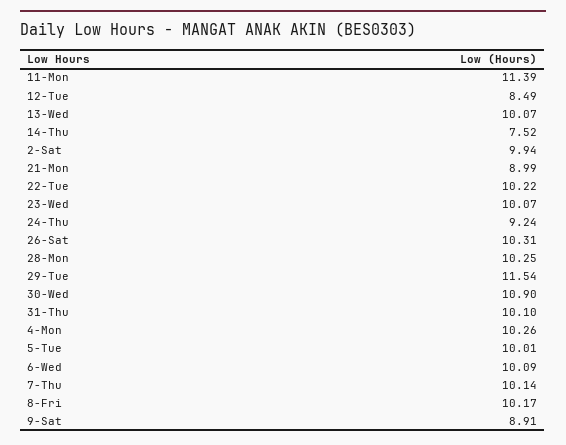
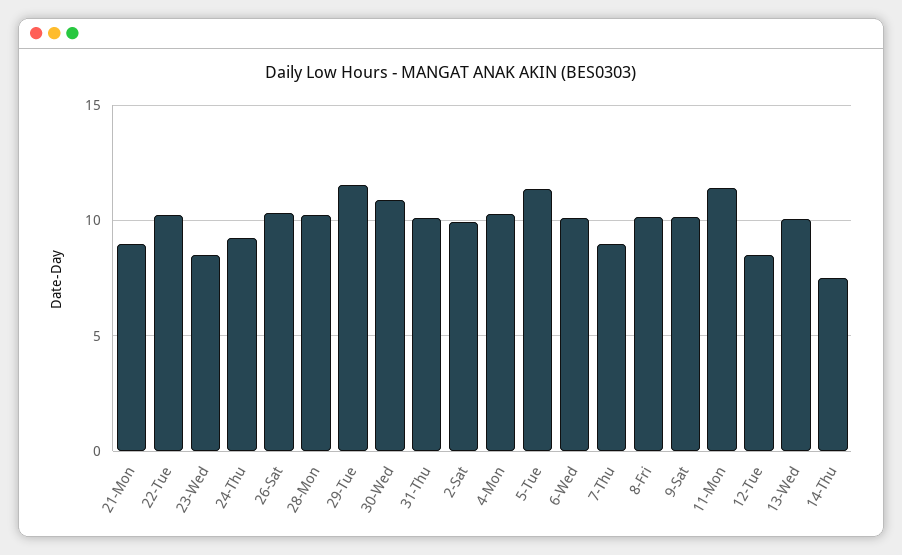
23-Wed: 10.07 -> 8.5
5-Tue: 10.01 -> 11.5
7-Thu: 10.14 -> 9
9-Sat: 8.91 -> 10

